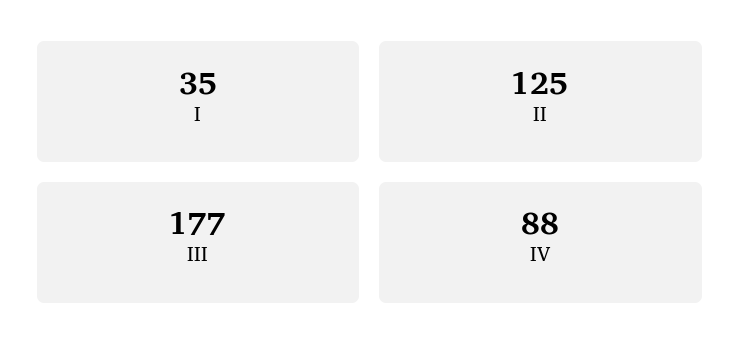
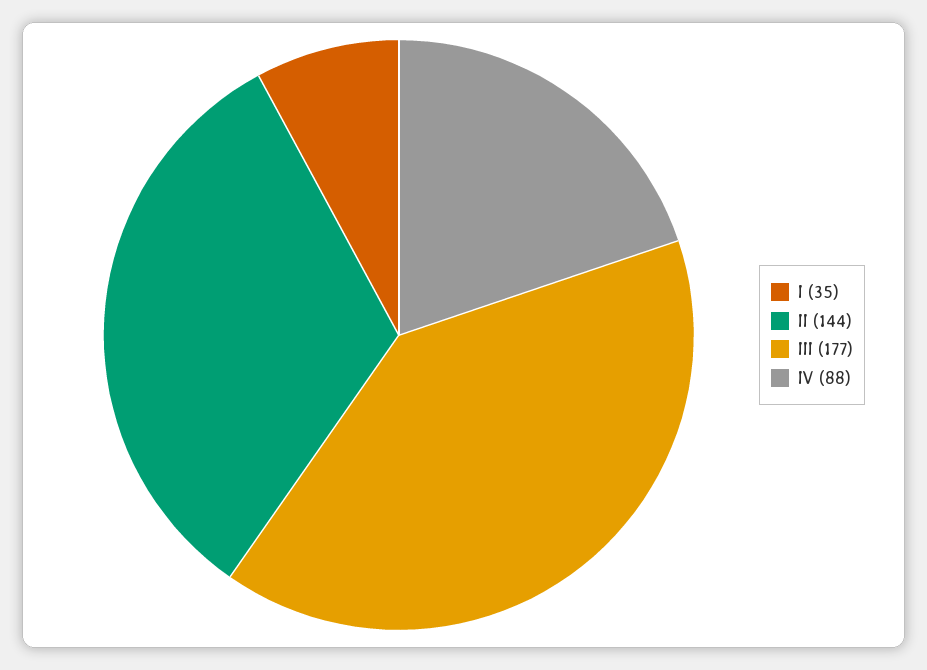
II: 125 -> 144

